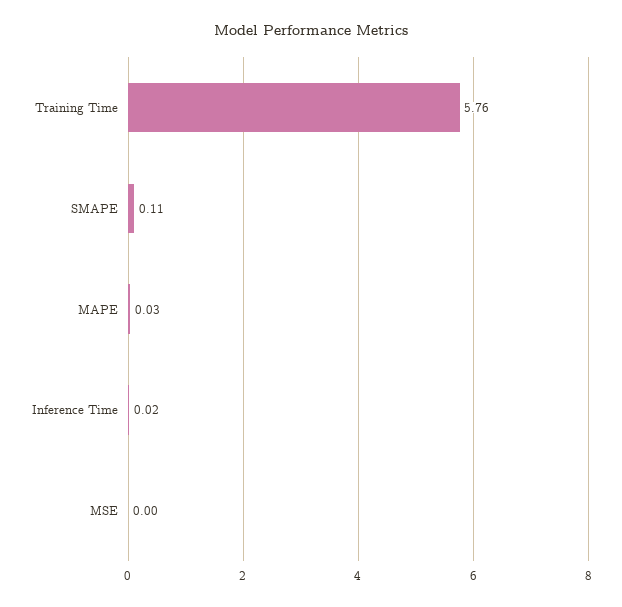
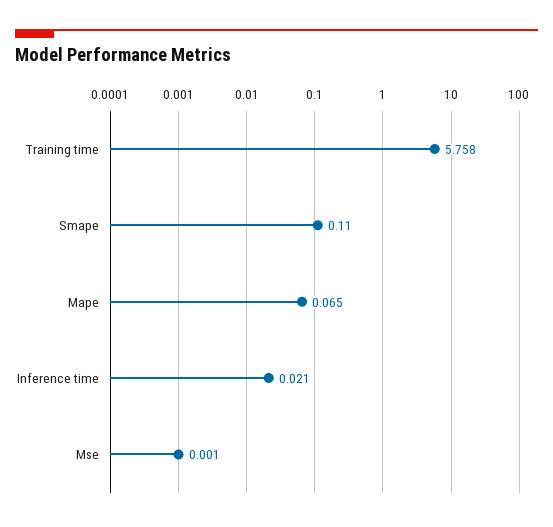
MAPE: 0.03 -> 0.065

